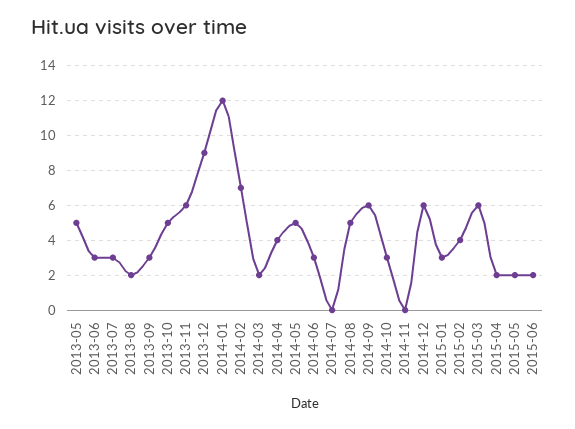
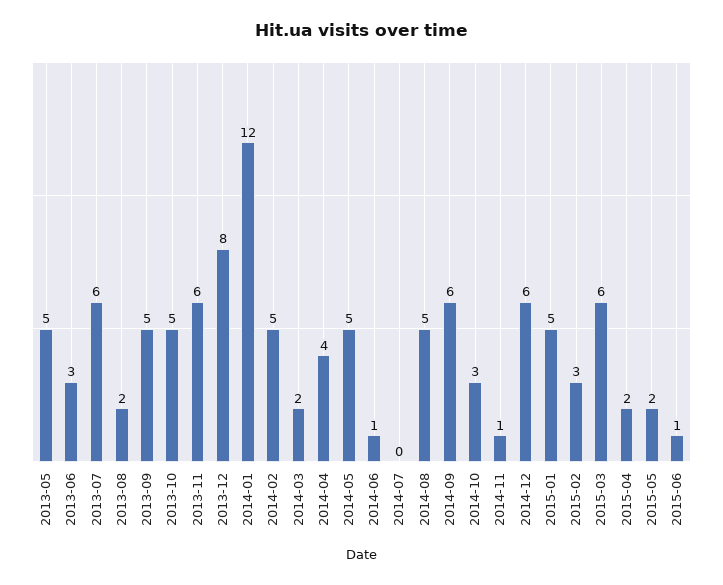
2013-07: 3 -> 6
2013-09: 3 -> 5
2013-12: 9 -> 8
2014-02: 7 -> 5
2014-06: 3 -> 1
2014-11: 0 -> 1
2015-01: 3 -> 5
2015-02: 4 -> 3
2015-06: 2 -> 1

